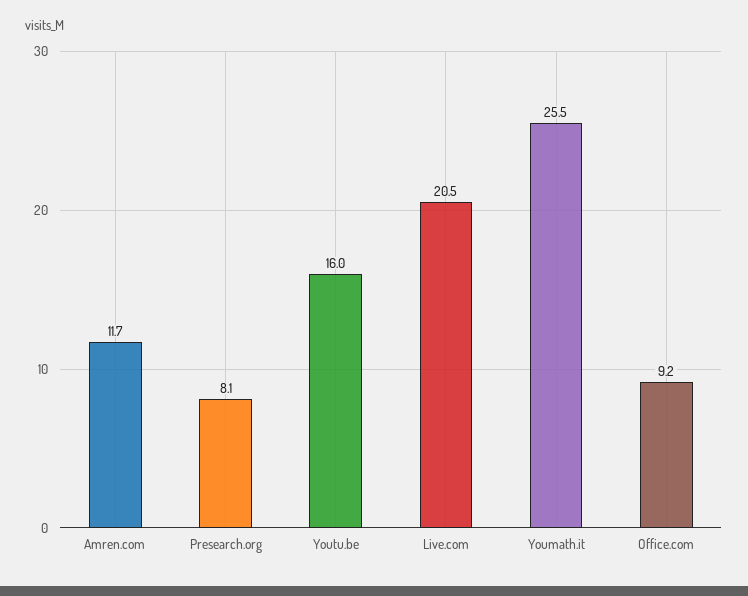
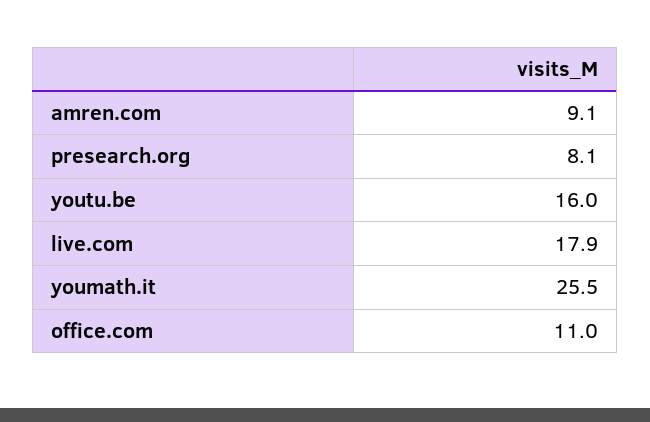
Amren.com: 11.7 -> 9.1
Live.com: 20.5 -> 17.9
Office.com: 9.2 -> 11

